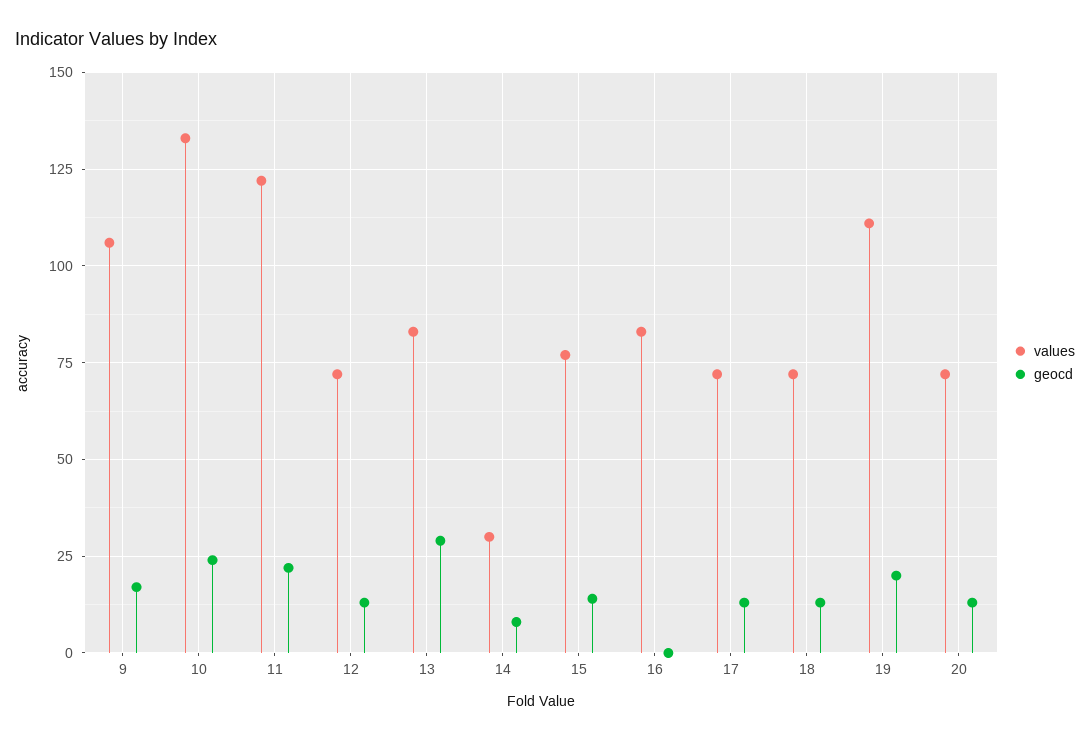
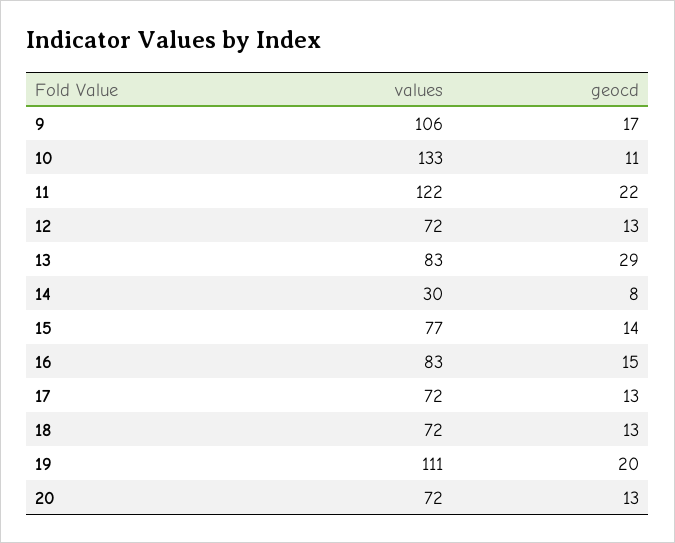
geocd, 10: 25 -> 11
geocd, 16: 0 -> 15

